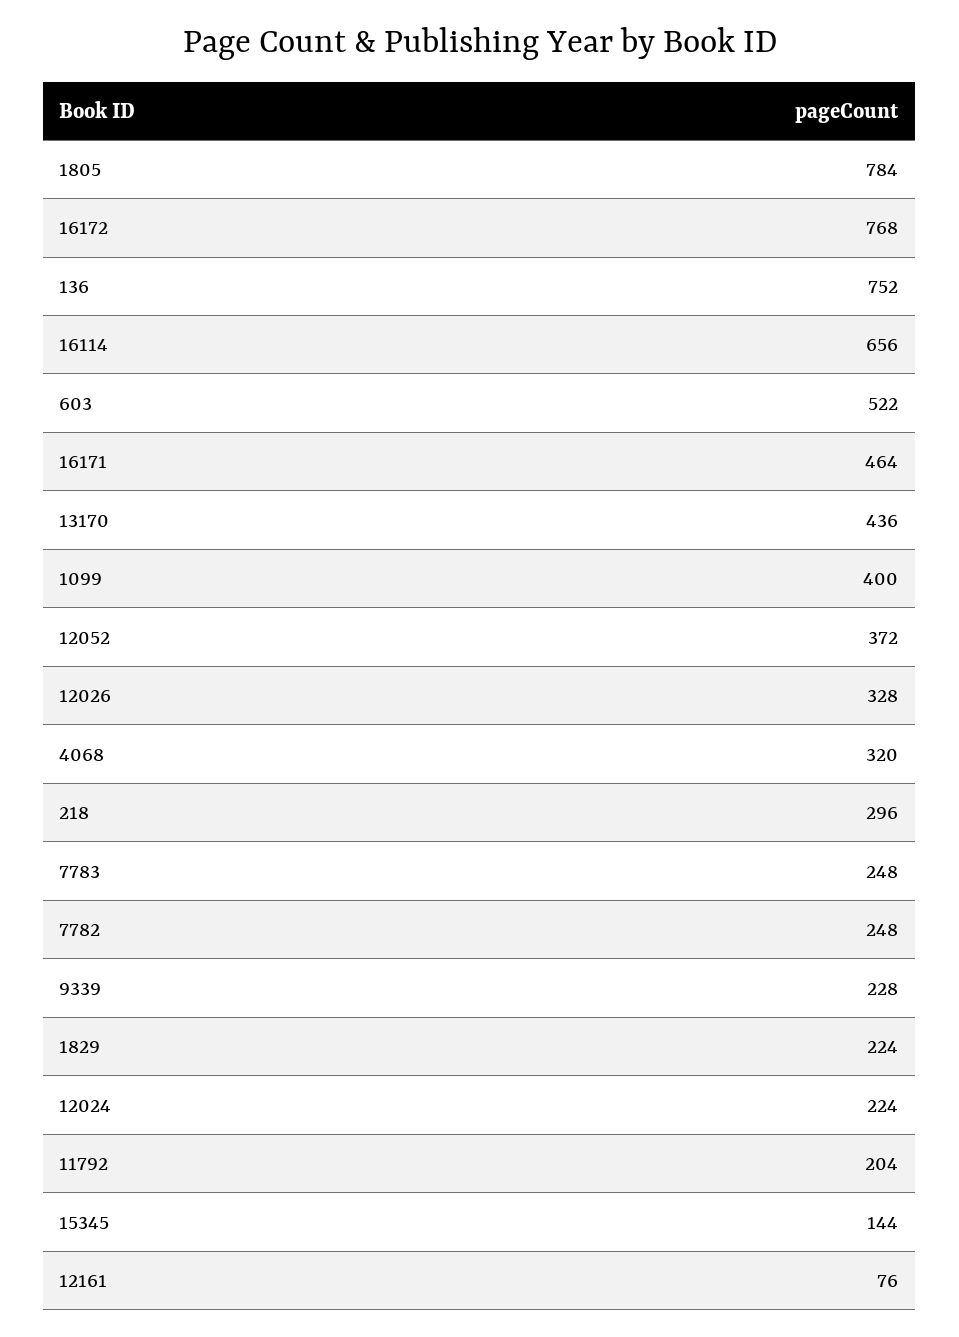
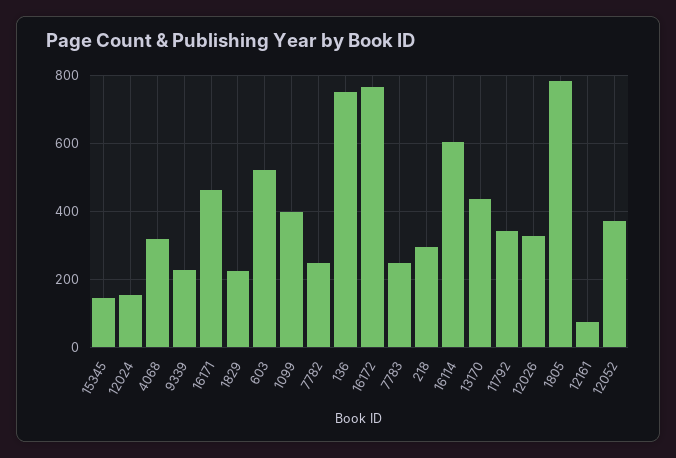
16114: 656 -> 600
12024: 224 -> 160
11792: 204 -> 340

